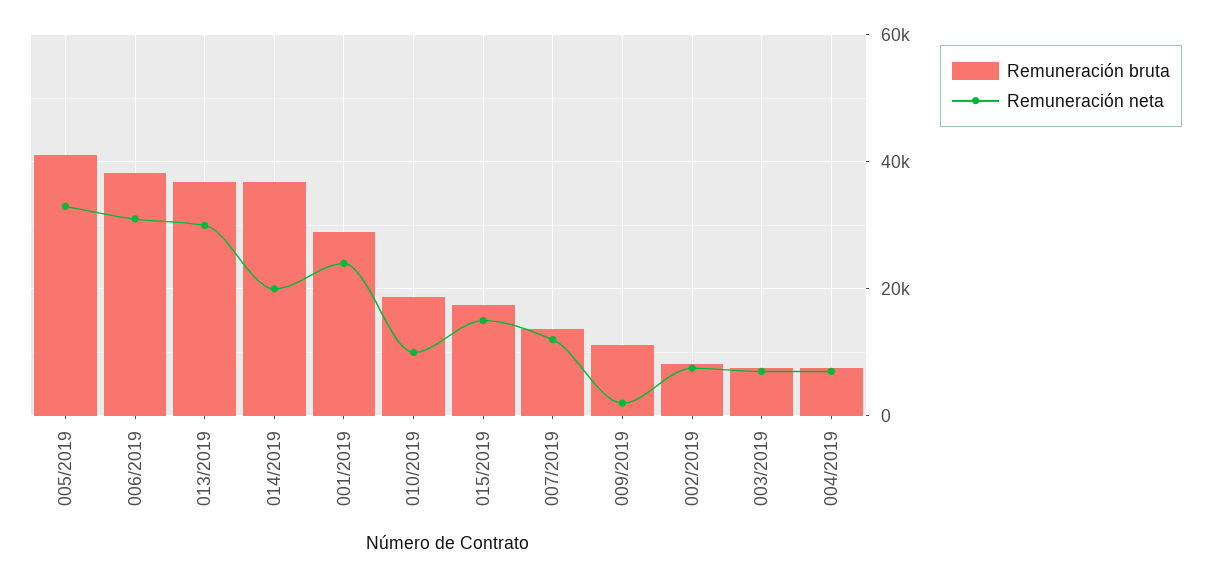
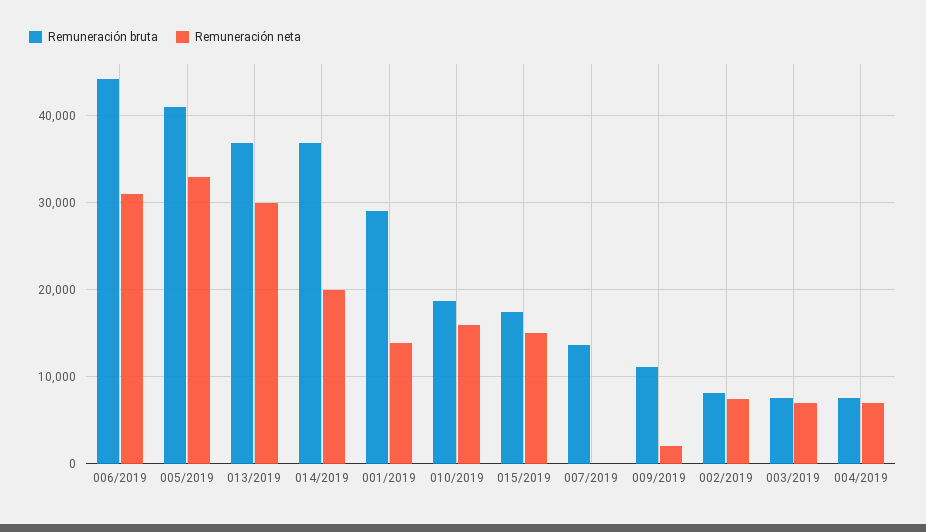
Remuneración bruta, 006/2019: 38000 -> 44000
Remuneración neta, 001/2019: 24000 -> 14000
Remuneración neta, 010/2019: 10000 -> 16000
Remuneración neta, 007/2019: 12000 -> 0

